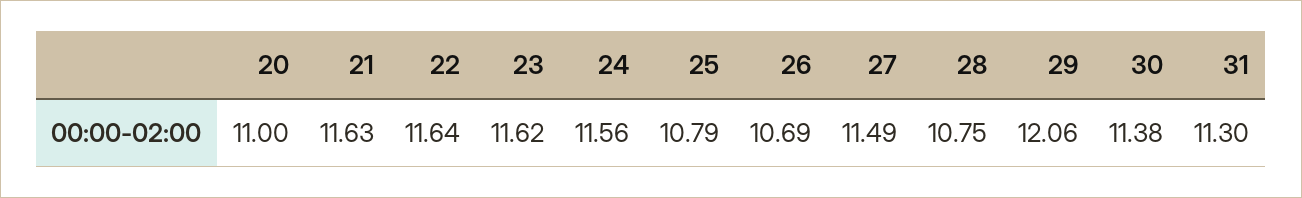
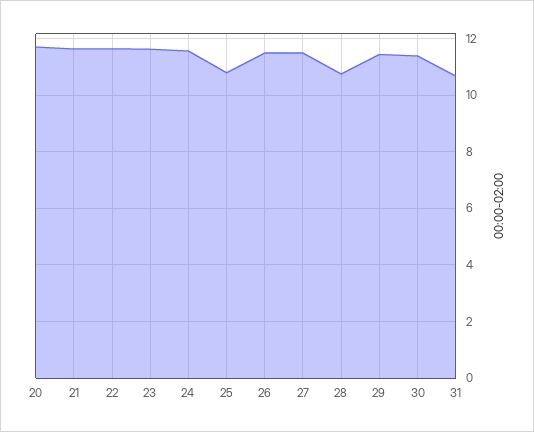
20: 11 -> 11.75
26: 10.69 -> 11.5
29: 12.06 -> 11.5
31: 11.3 -> 10.75

